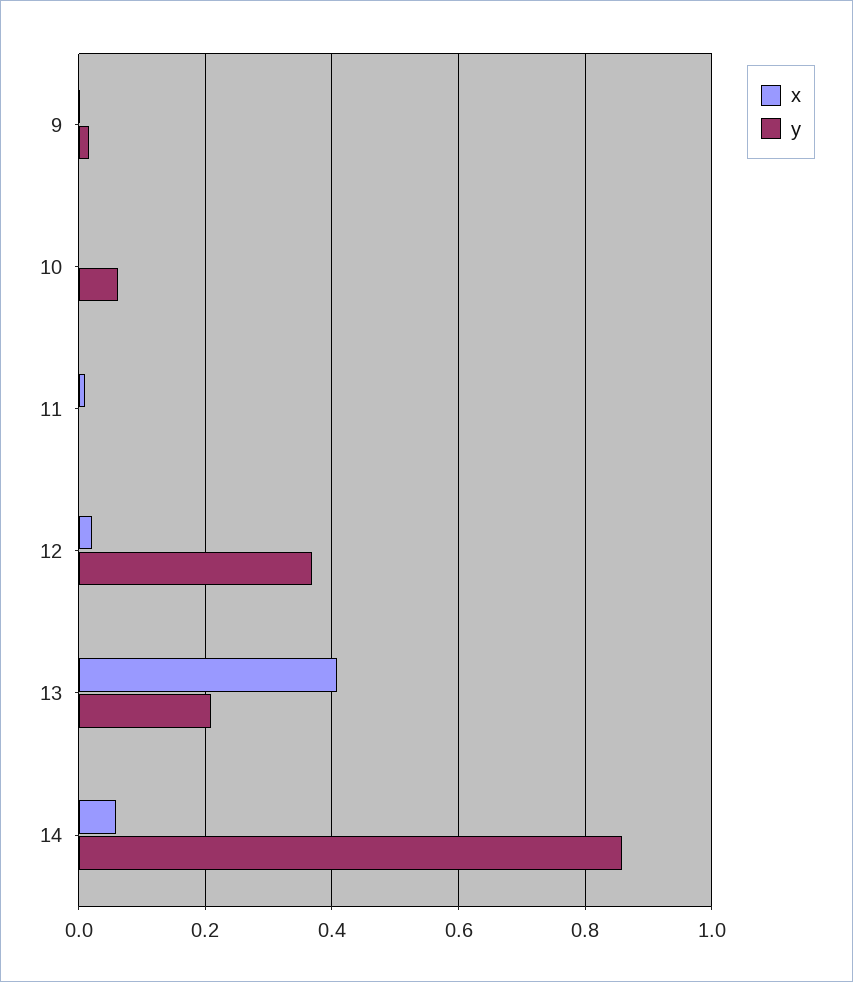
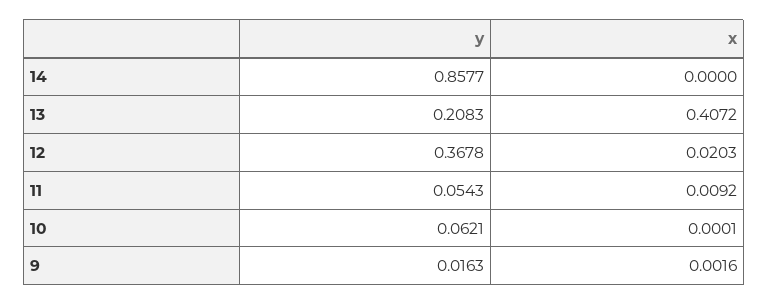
y, 11: 0 -> 0.0543
x, 14: 0.06 -> 0

